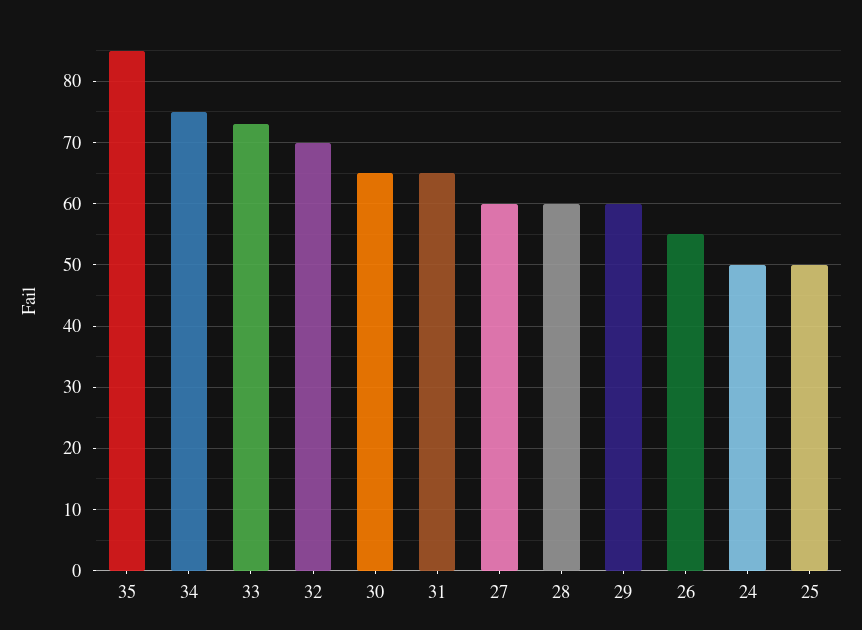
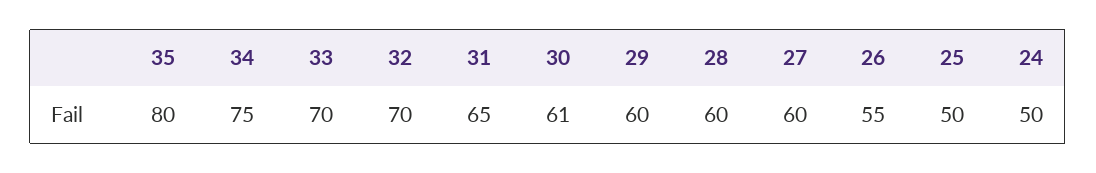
35: 85 -> 80
33: 73 -> 70
30: 65 -> 61

